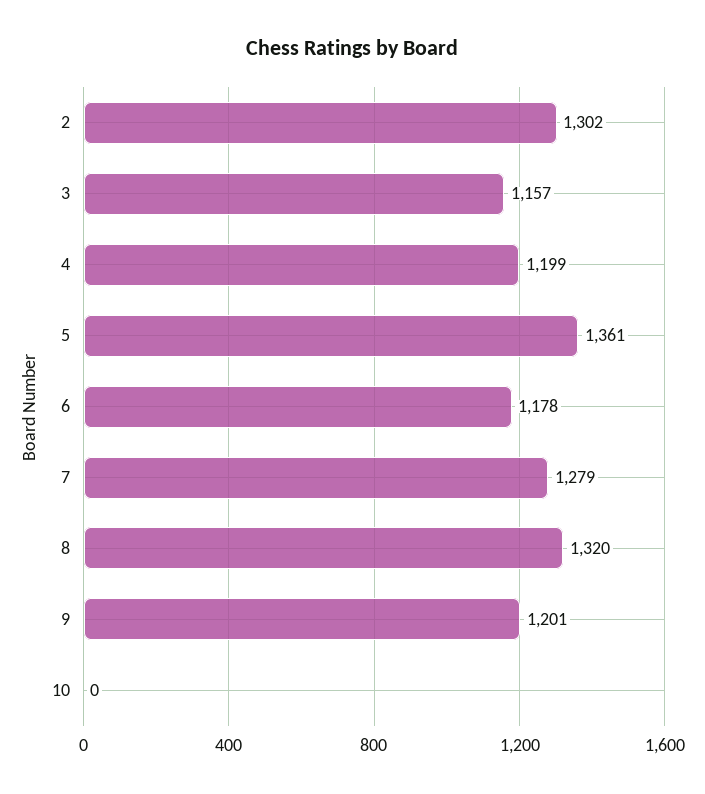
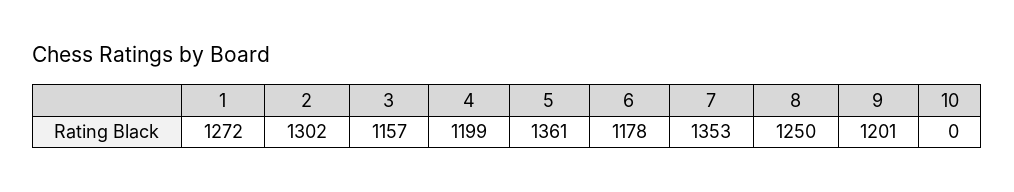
7: 1279 -> 1353
8: 1320 -> 1250
1: none -> 1272

